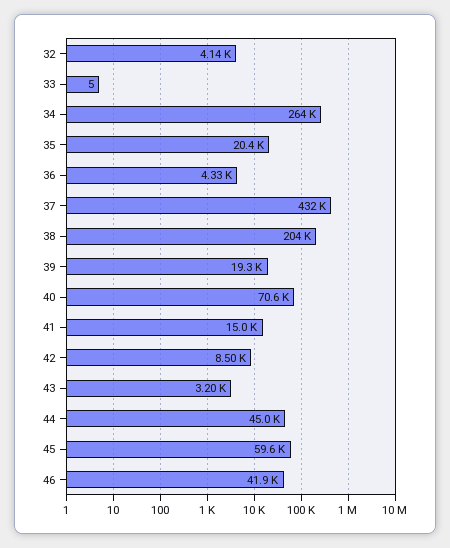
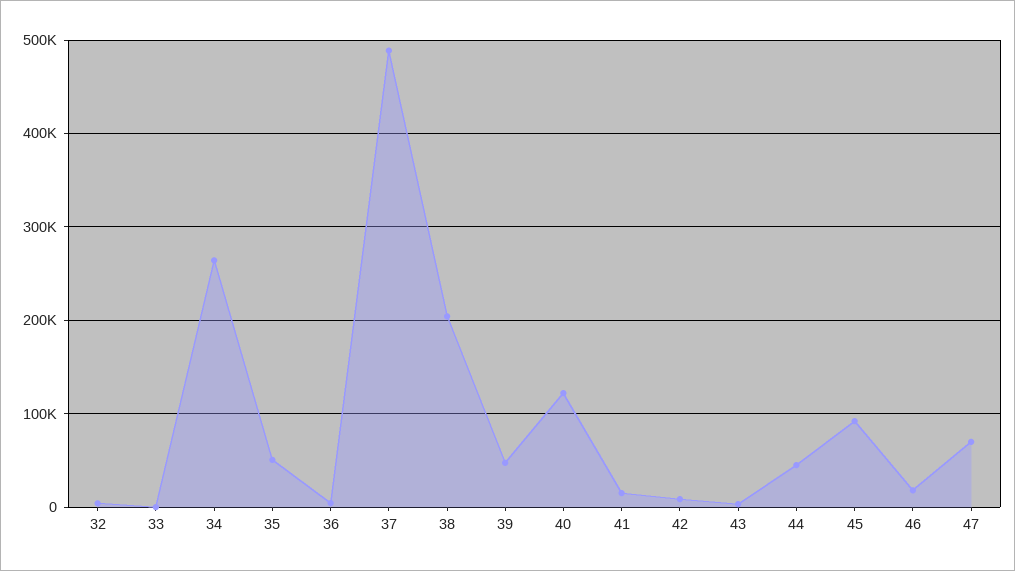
35: 20400 -> 50000
37: 432000 -> 490000
39: 19300 -> 50000
40: 70600 -> 120000
45: 59600 -> 90000
46: 41900 -> 20000
47: none -> 70000

